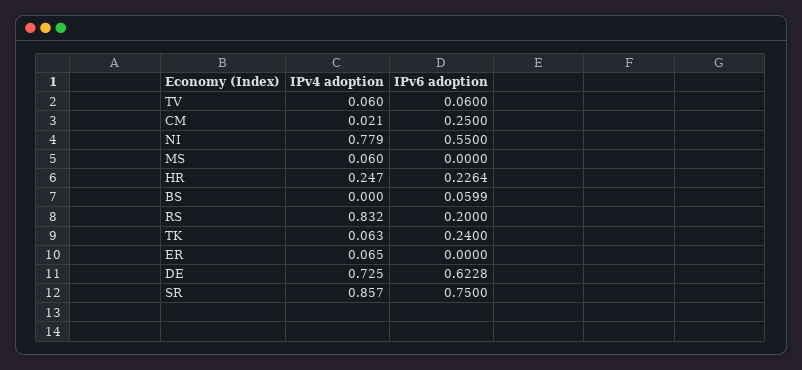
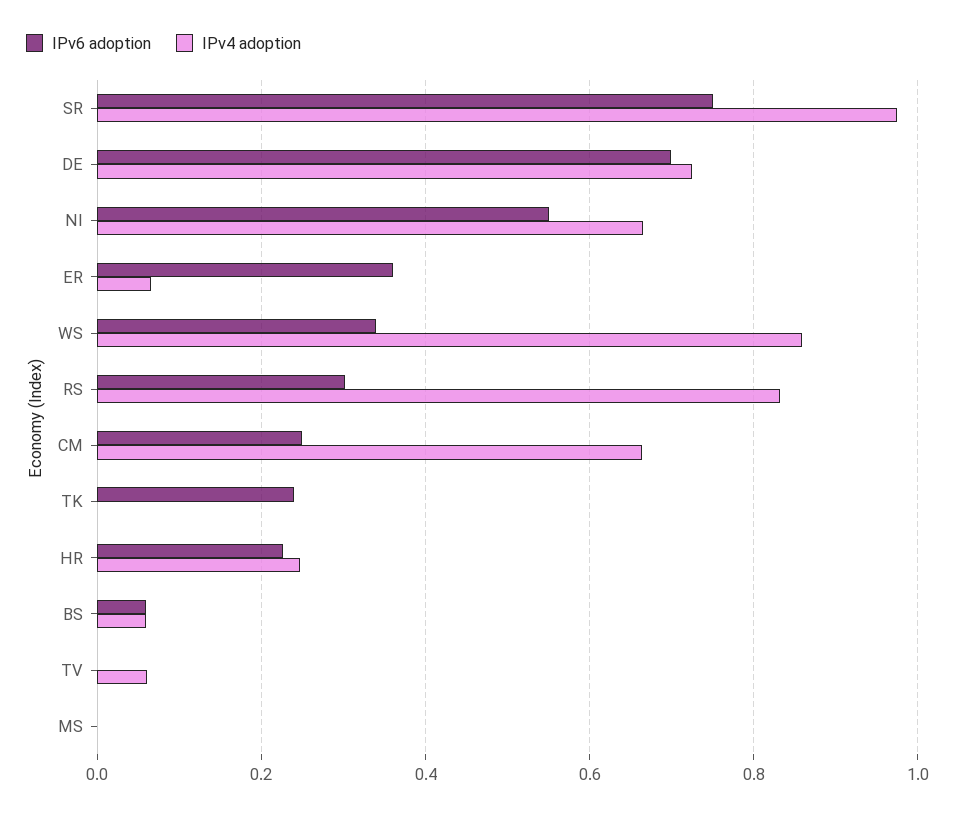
IPv6 adoption, TV: 0.06 -> 0
IPv4 adoption, CM: 0.021 -> 0.66
IPv4 adoption, NI: 0.779 -> 0.66
IPv4 adoption, MS: 0.06 -> 0
IPv4 adoption, BS: 0 -> 0.06
IPv6 adoption, RS: 0.2 -> 0.3
IPv4 adoption, TK: 0.063 -> 0
IPv6 adoption, ER: 0 -> 0.36
IPv6 adoption, DE: 0.6228 -> 0.7
IPv4 adoption, SR: 0.857 -> 0.98
IPv6 adoption, WS: none -> 0.34
IPv4 adoption, WS: none -> 0.86

